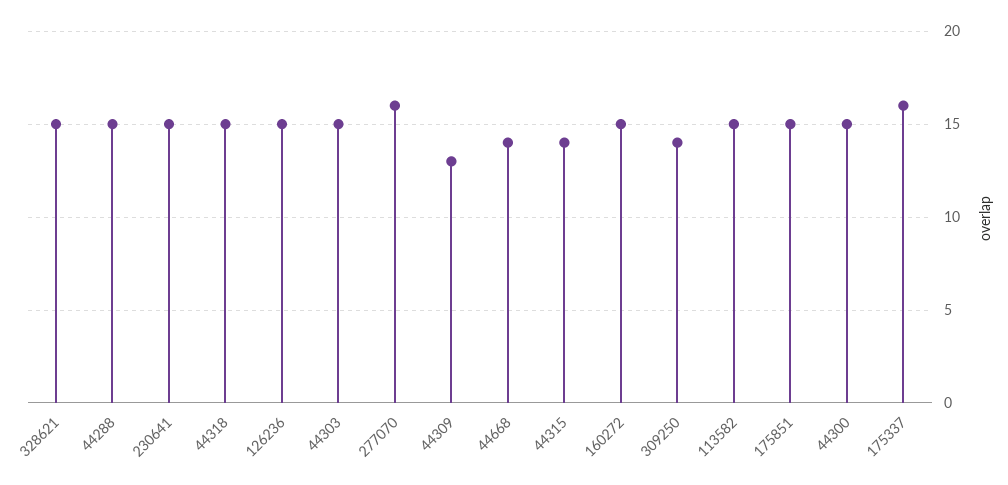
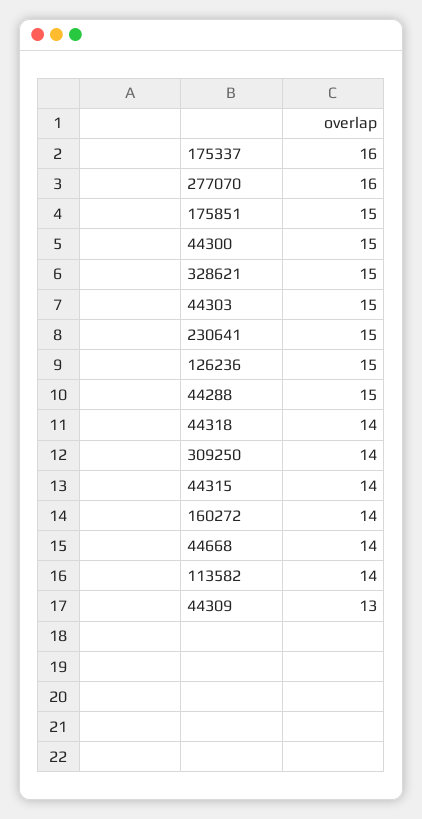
44318: 15 -> 14
160272: 15 -> 14
113582: 15 -> 14

